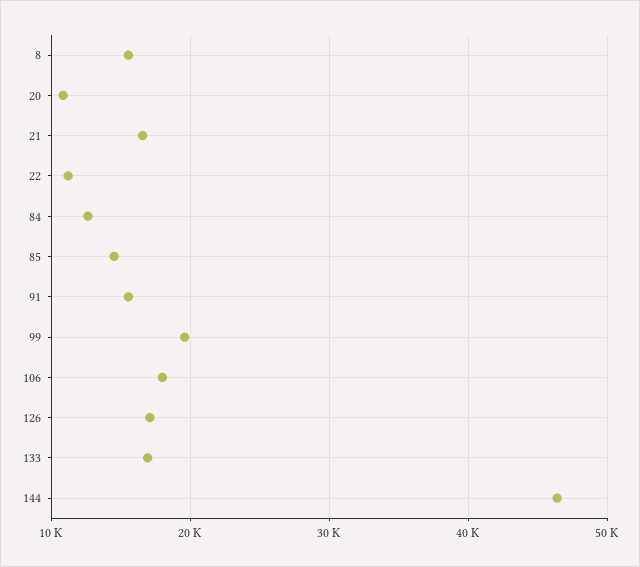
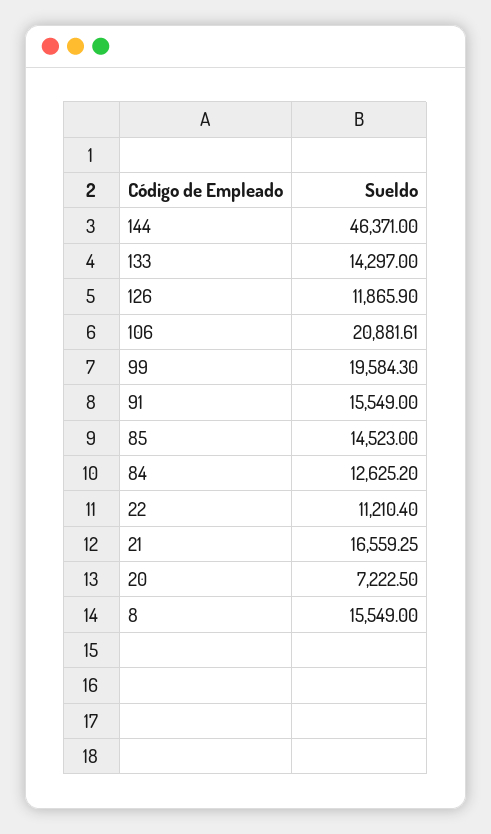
20: 11000 -> 7222.5
106: 18000 -> 20881.61
126: 17000 -> 11865.9
133: 17000 -> 14297

